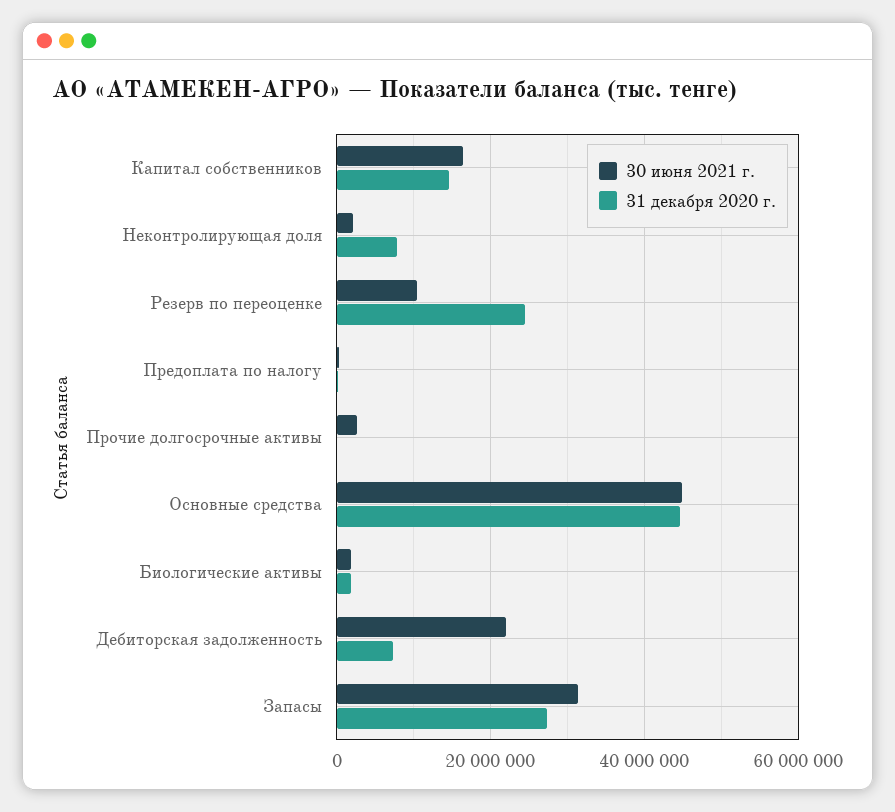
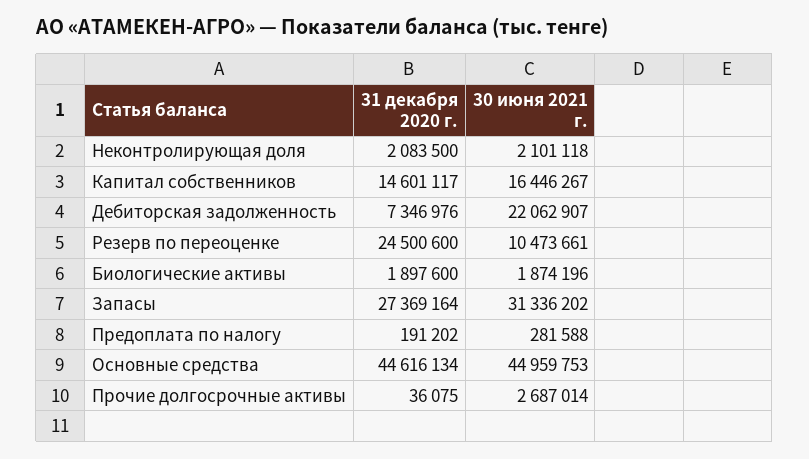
31 декабря 2020 г., Неконтролирующая доля: 8000000 -> 2083500

